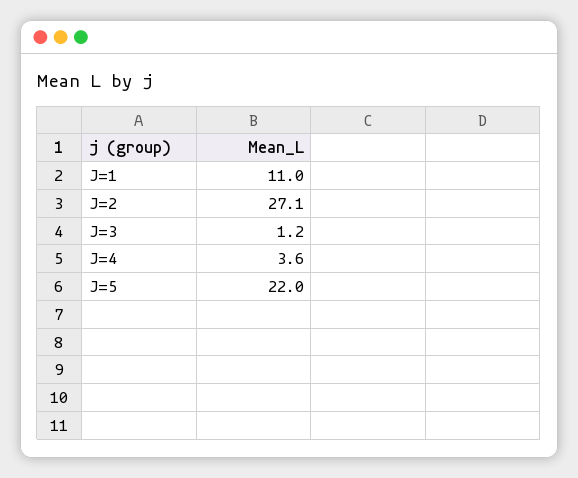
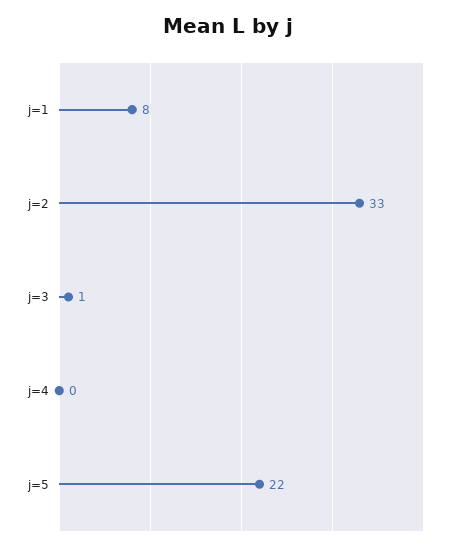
J=1: 11 -> 8
J=2: 27.1 -> 33
J=4: 3.6 -> 0

